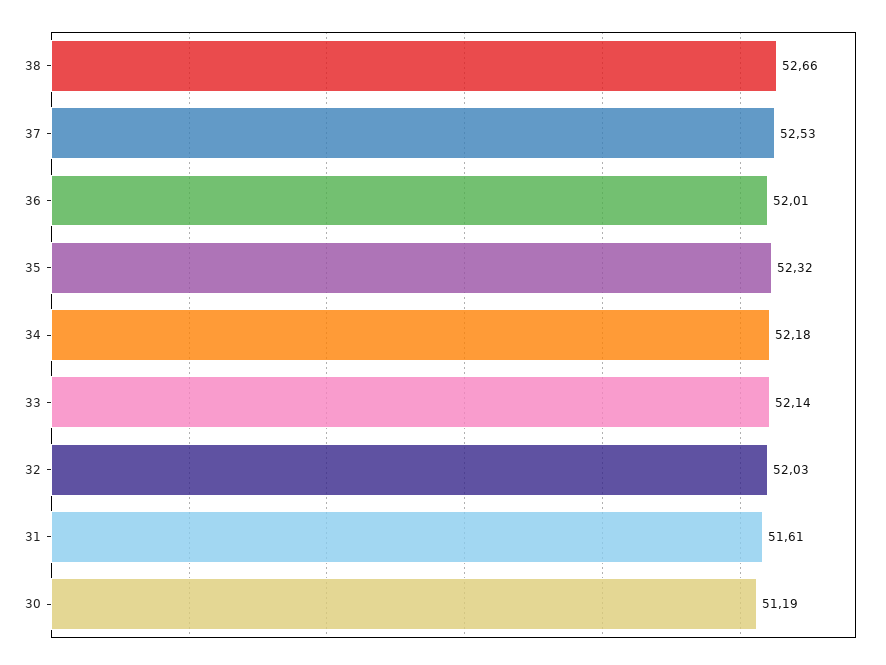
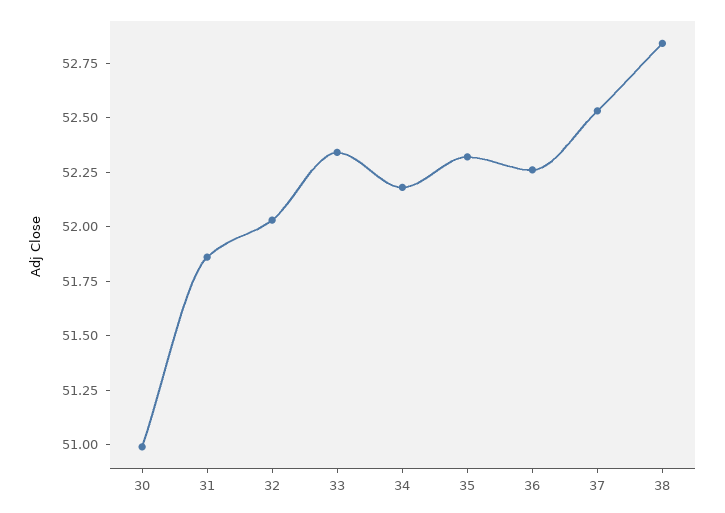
38: 52.66 -> 52.85
36: 52.01 -> 52.25
33: 52.14 -> 52.35
31: 51.61 -> 51.85
30: 51.19 -> 51

